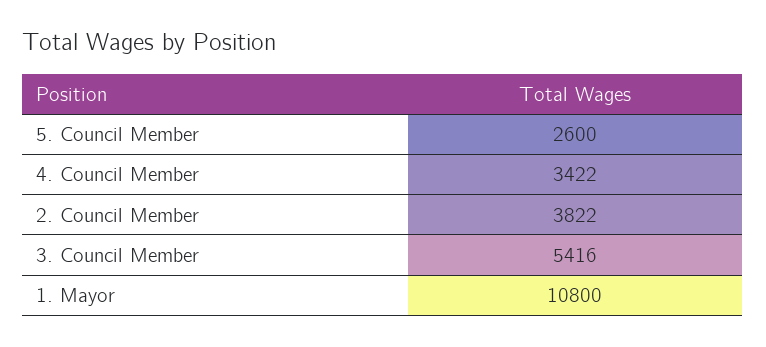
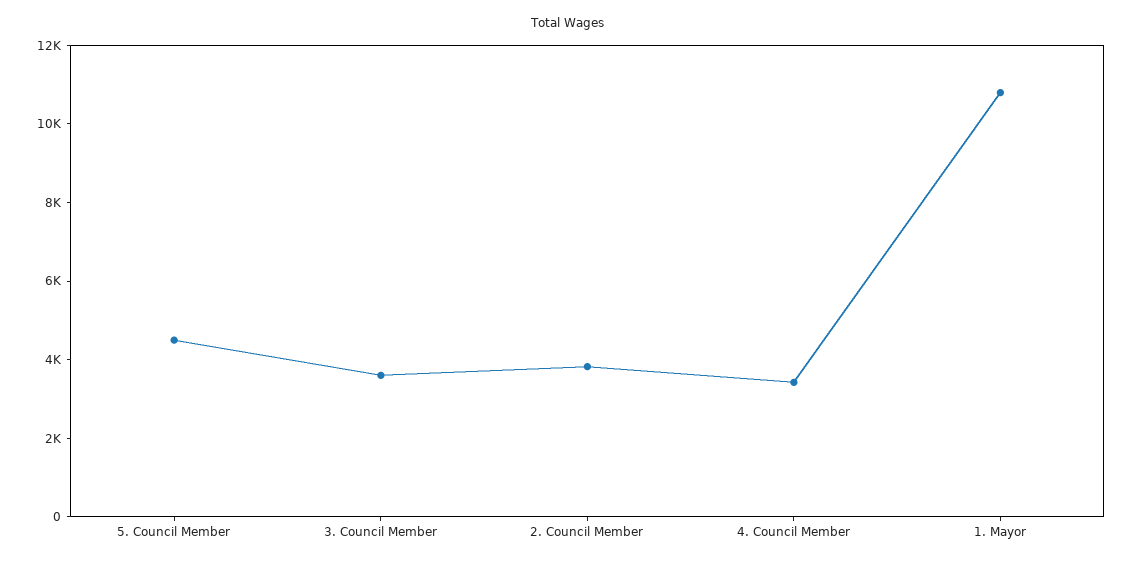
5. Council Member: 2600 -> 4500
3. Council Member: 5416 -> 3500

